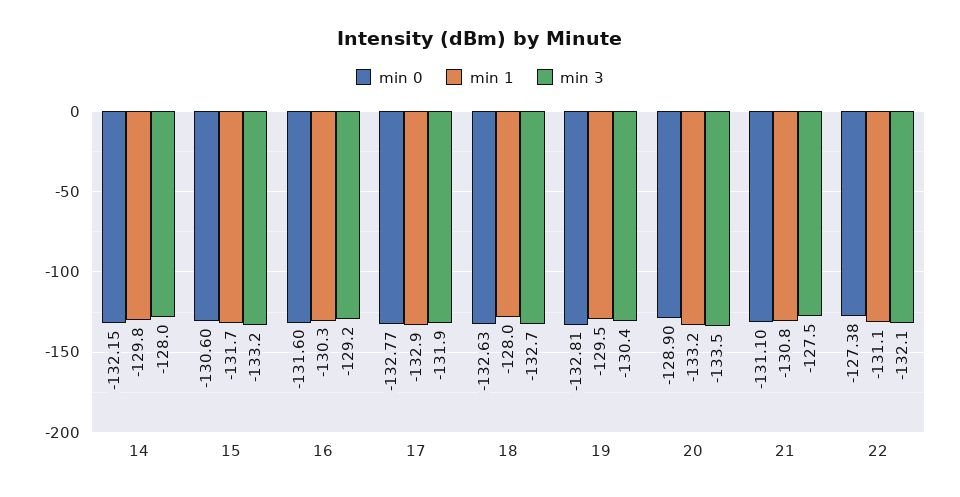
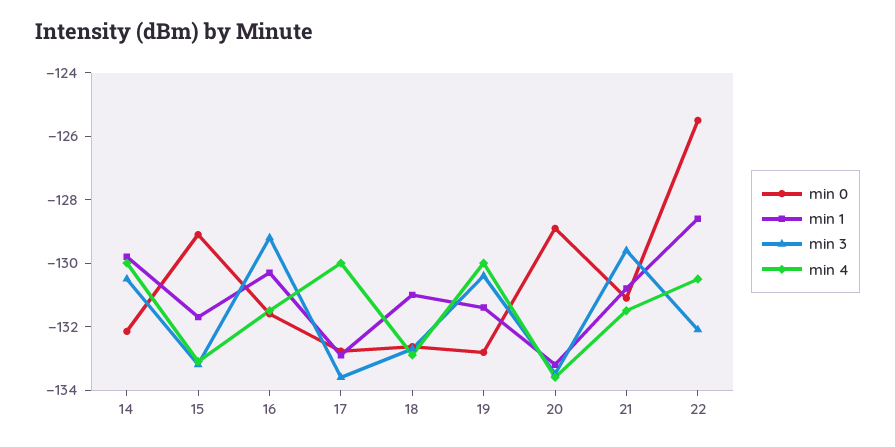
min 3, 14: -128 -> -130.5
min 0, 15: -130.6 -> -129
min 3, 17: -131.9 -> -133.5
min 1, 18: -128 -> -131
min 1, 19: -129.5 -> -131.5
min 3, 21: -127.5 -> -129.5
min 0, 22: -127.38 -> -125.5
min 1, 22: -131.1 -> -128.5
min 4, 14: none -> -130
min 4, 15: none -> -133
min 4, 16: none -> -131.5
min 4, 17: none -> -130
min 4, 18: none -> -133
min 4, 19: none -> -130
min 4, 20: none -> -133.5
min 4, 21: none -> -131.5
min 4, 22: none -> -130.5

